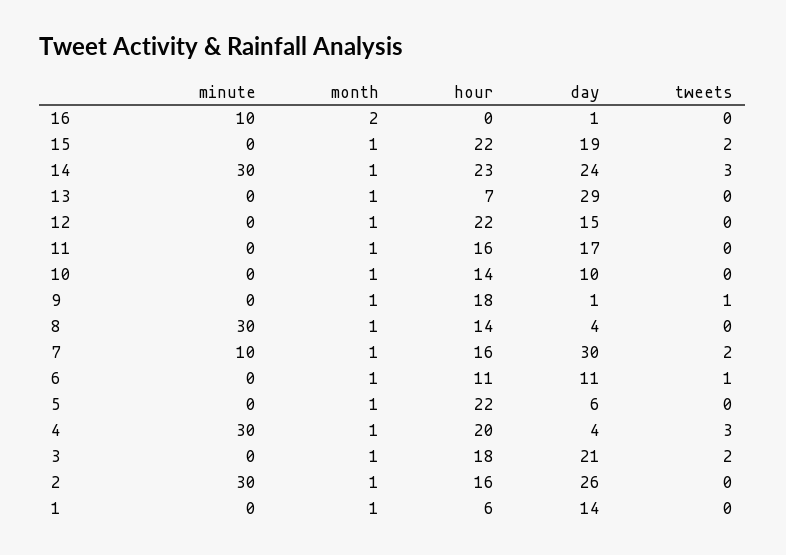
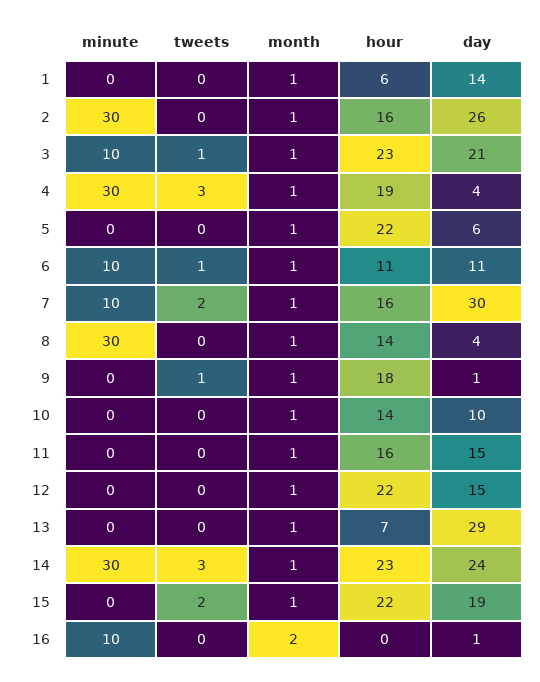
day, 11: 17 -> 15
minute, 6: 0 -> 10
hour, 4: 20 -> 19
minute, 3: 0 -> 10
hour, 3: 18 -> 23
tweets, 3: 2 -> 1

